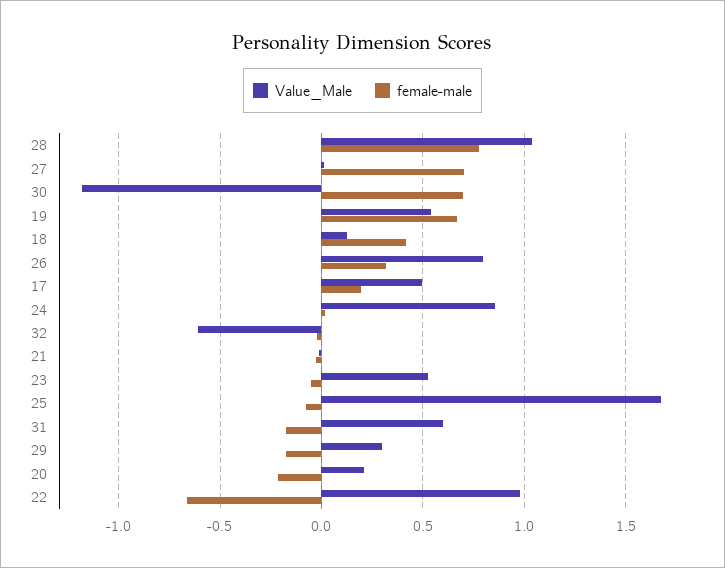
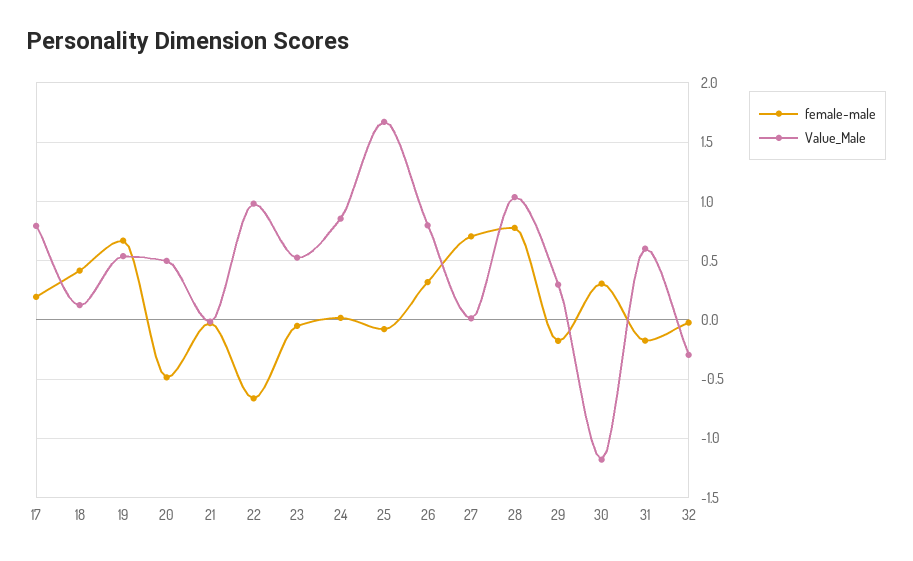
female-male, 30: 0.7 -> 0.3
Value_Male, 17: 0.5 -> 0.8
Value_Male, 32: -0.6 -> -0.3
Value_Male, 20: 0.2 -> 0.5
female-male, 20: -0.2 -> -0.5

